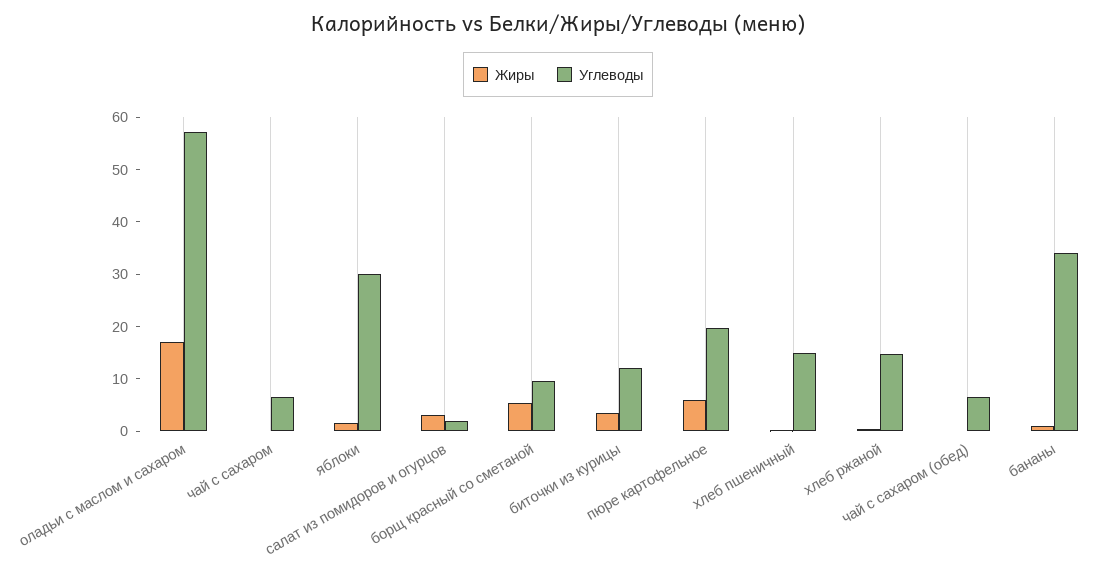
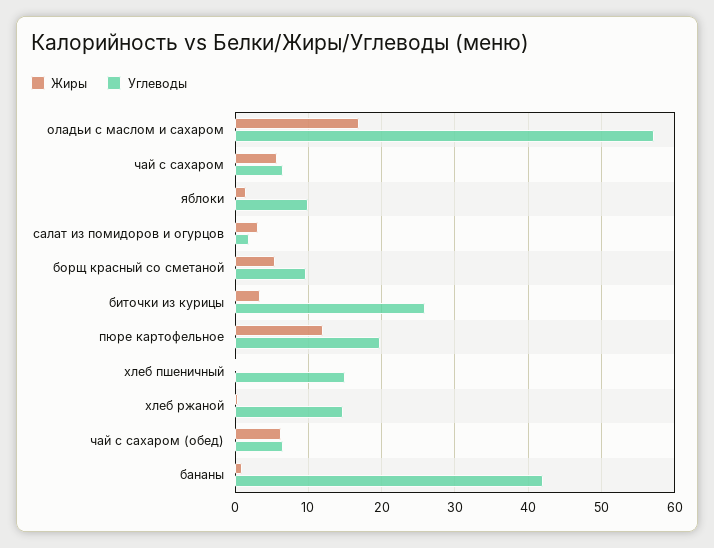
Жиры, чай с сахаром: 0 -> 6
Углеводы, яблоки: 30 -> 10
Углеводы, биточки из курицы: 12 -> 26
Жиры, пюре картофельное: 6 -> 12
Жиры, чай с сахаром (обед): 0 -> 6
Углеводы, бананы: 34 -> 42

